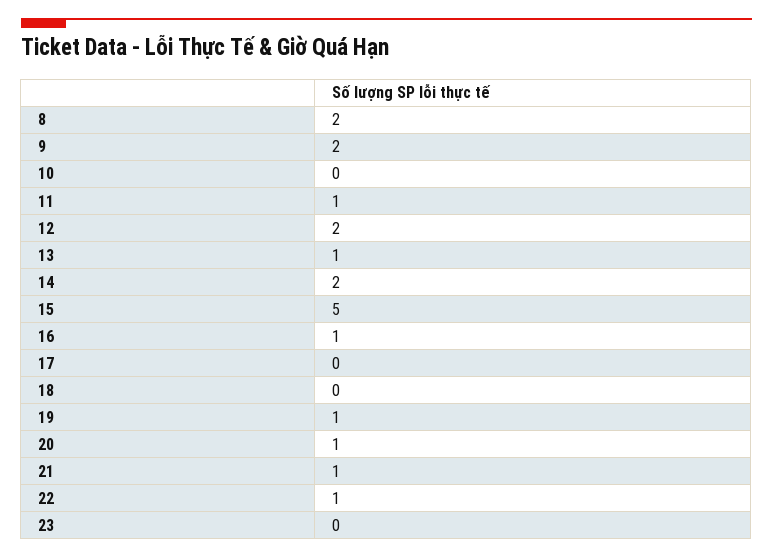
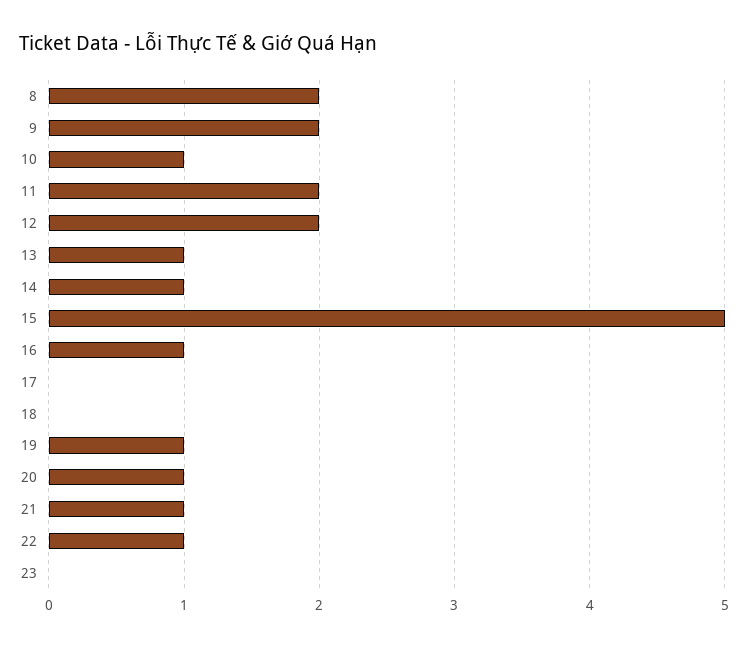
10: 0 -> 1
11: 1 -> 2
14: 2 -> 1

